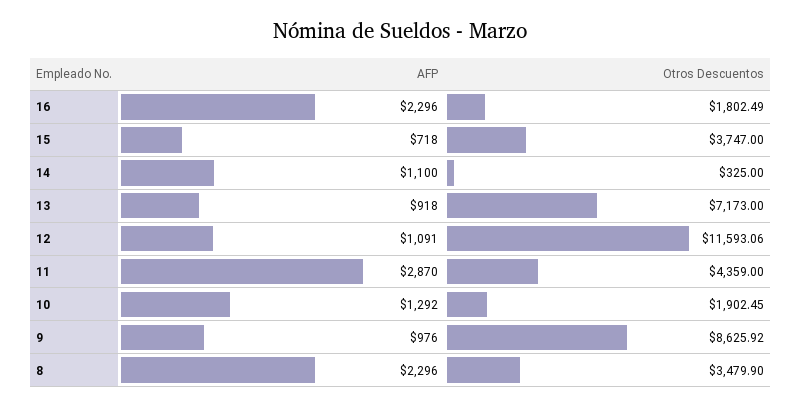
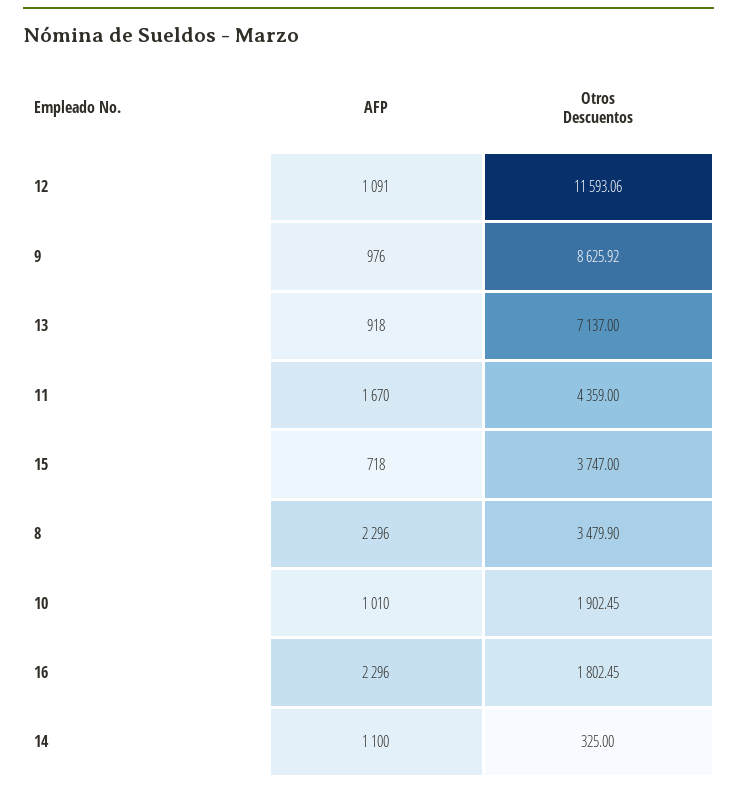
Otros Descuentos, 16: 1802.49 -> 1802.45
Otros Descuentos, 13: 7173 -> 7137
AFP, 11: 2870 -> 1670
AFP, 10: 1292 -> 1010

